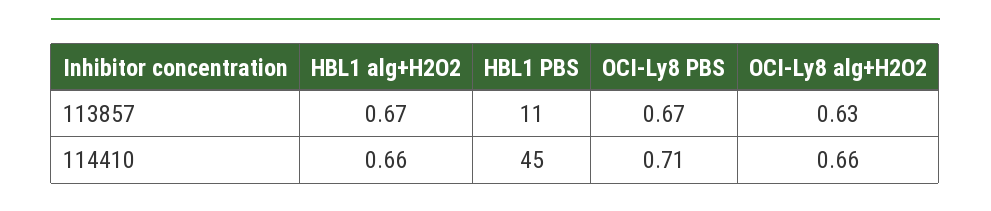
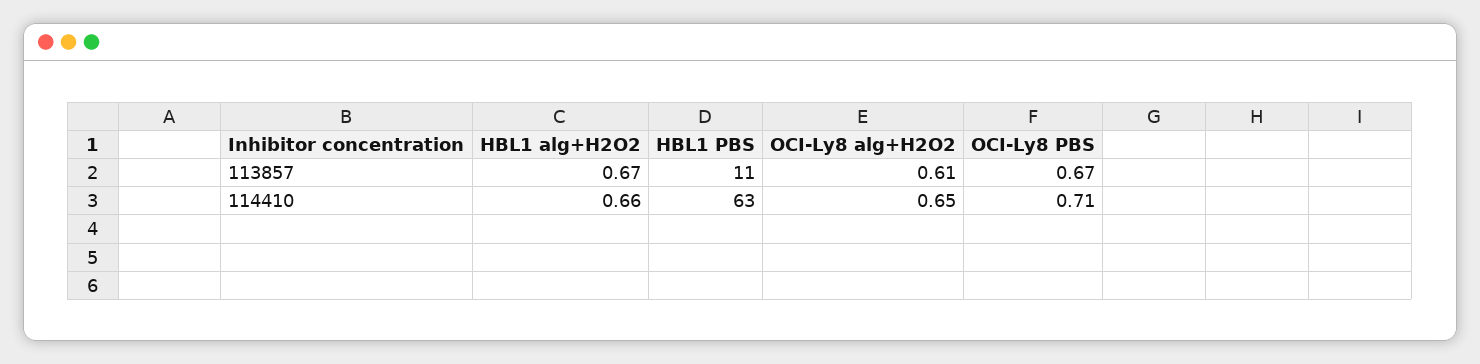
OCI-Ly8 alg+H2O2, 113857: 0.63 -> 0.61
HBL1 PBS, 114410: 45 -> 63
OCI-Ly8 alg+H2O2, 114410: 0.66 -> 0.65

